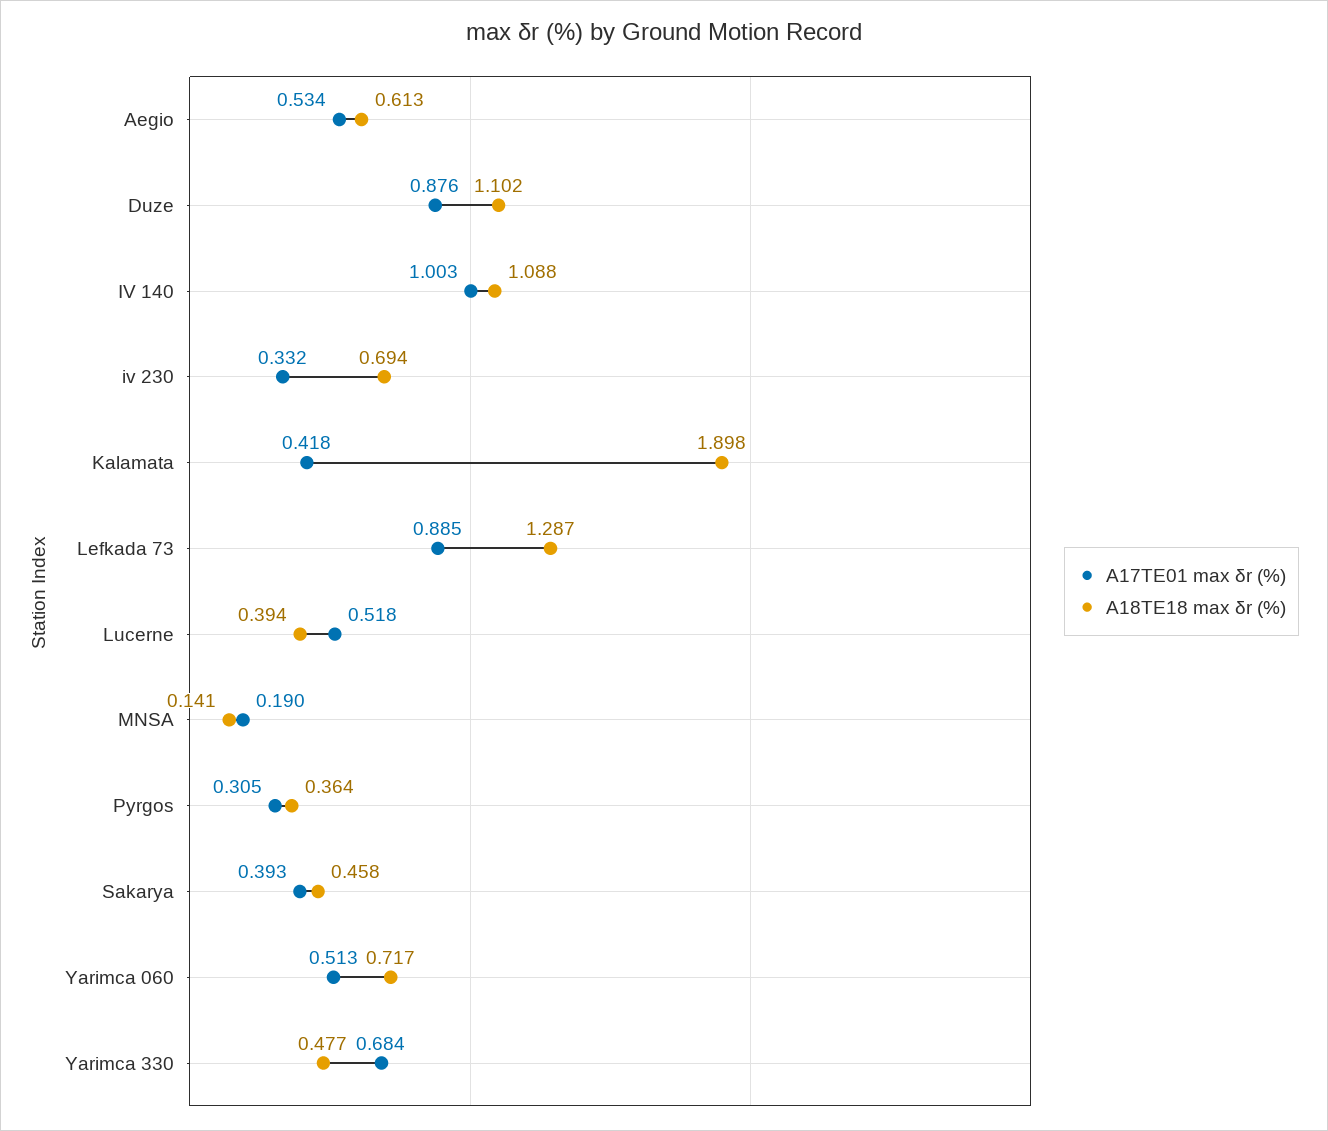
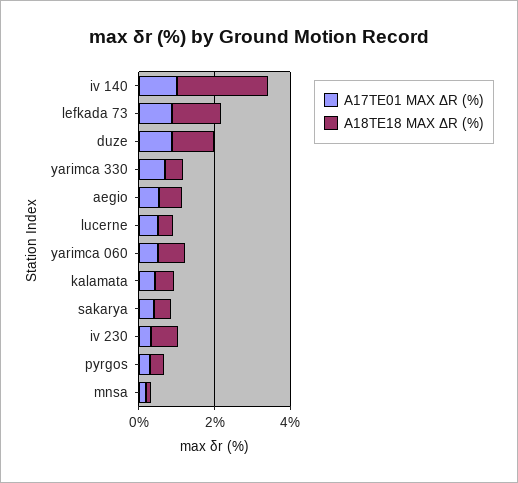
A18TE18 max δr (%), IV 140: 1.088 -> 2.5
A18TE18 max δr (%), Kalamata: 1.898 -> 0.5

